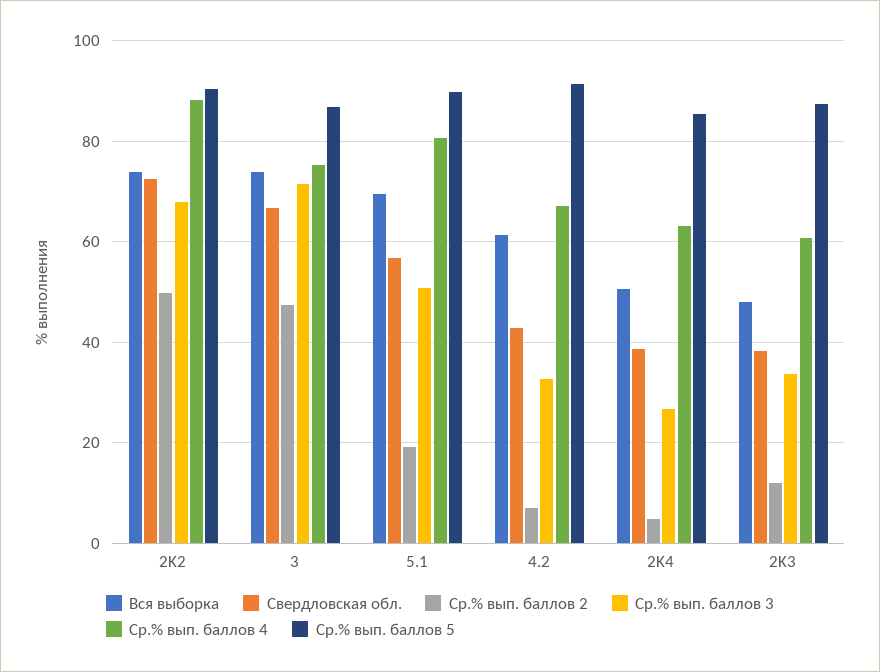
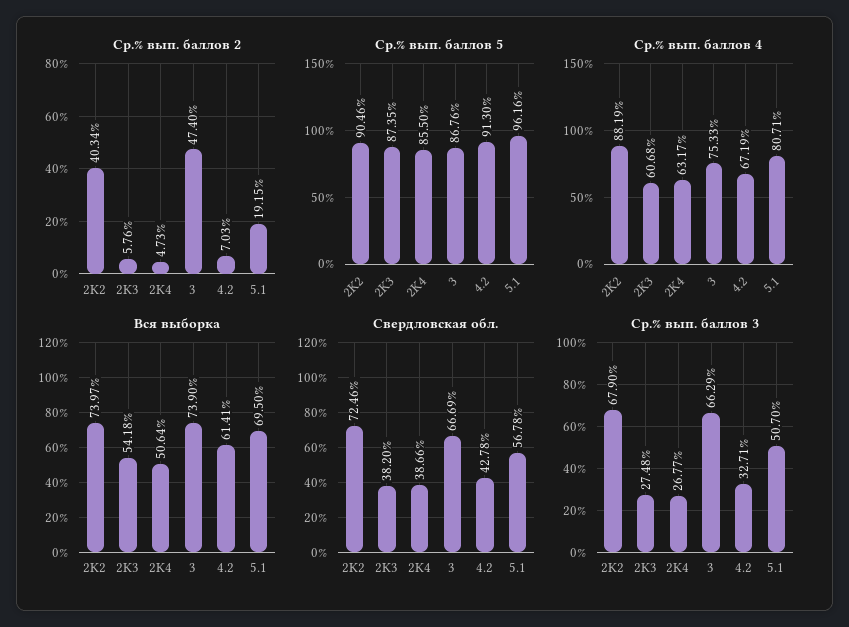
Ср.% вып. баллов 2, 2K2: 50 -> 40.34
Ср.% вып. баллов 3, 3: 72 -> 66.29
Ср.% вып. баллов 5, 5.1: 90 -> 96.16
Вся выборка, 2K3: 48 -> 54.18
Ср.% вып. баллов 2, 2K3: 12 -> 5.76
Ср.% вып. баллов 3, 2K3: 34 -> 27.48

